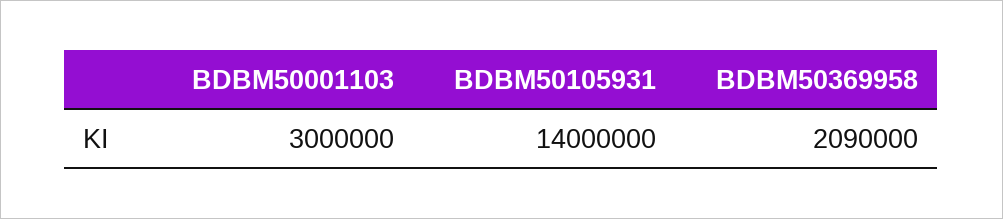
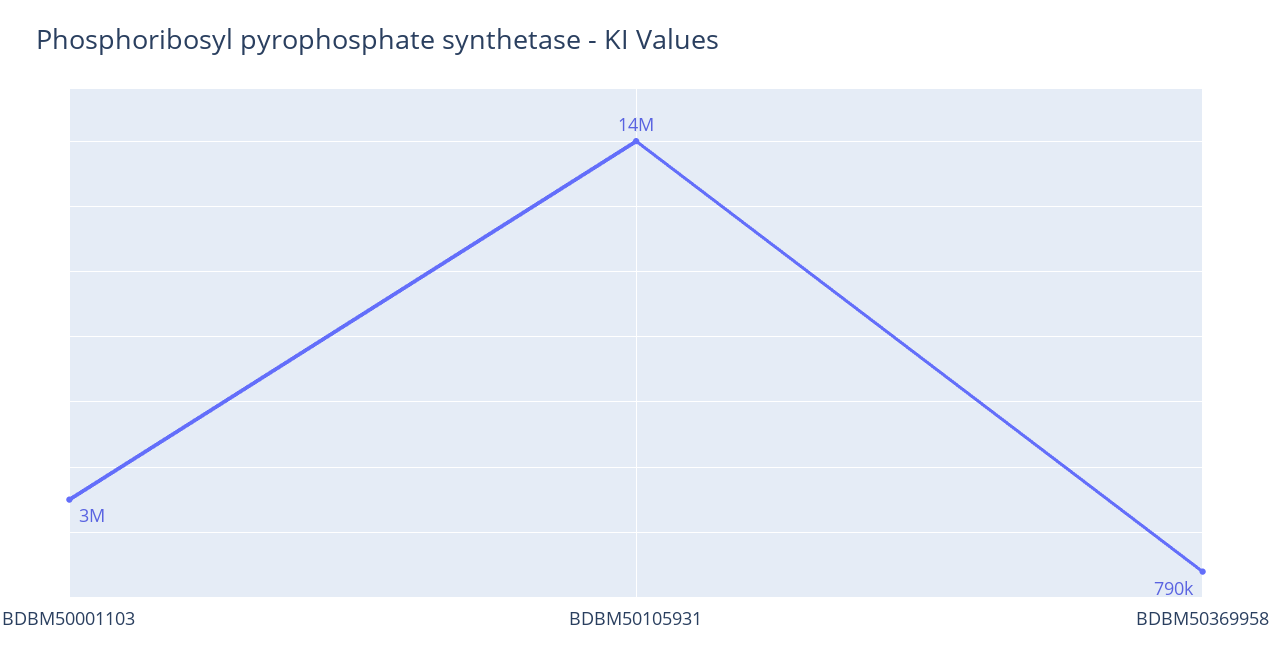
BDBM50369958: 2090000 -> 790000

